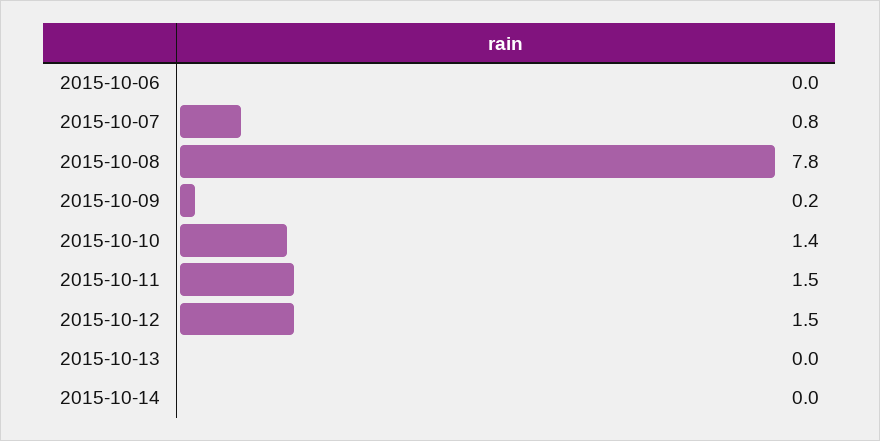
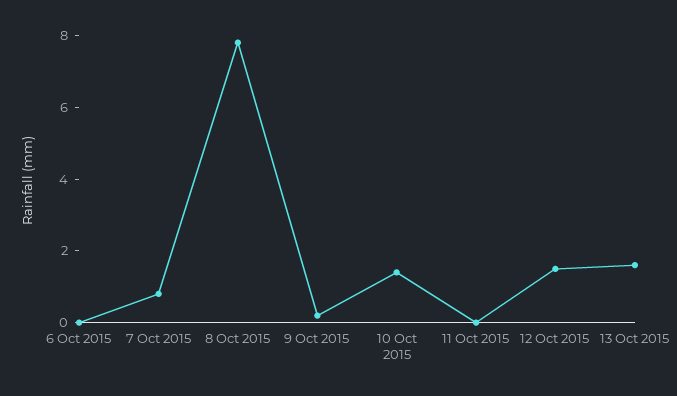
2015-10-11: 1.5 -> 0
2015-10-13: 0 -> 1.5
2015-10-14: 0 -> none

